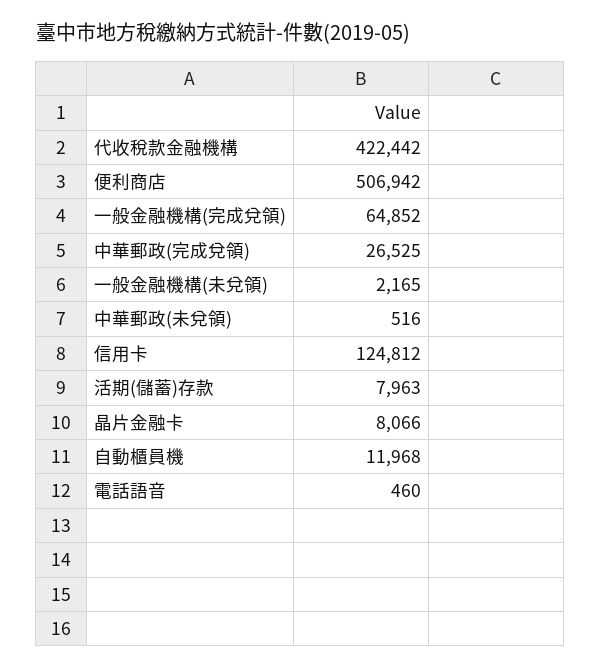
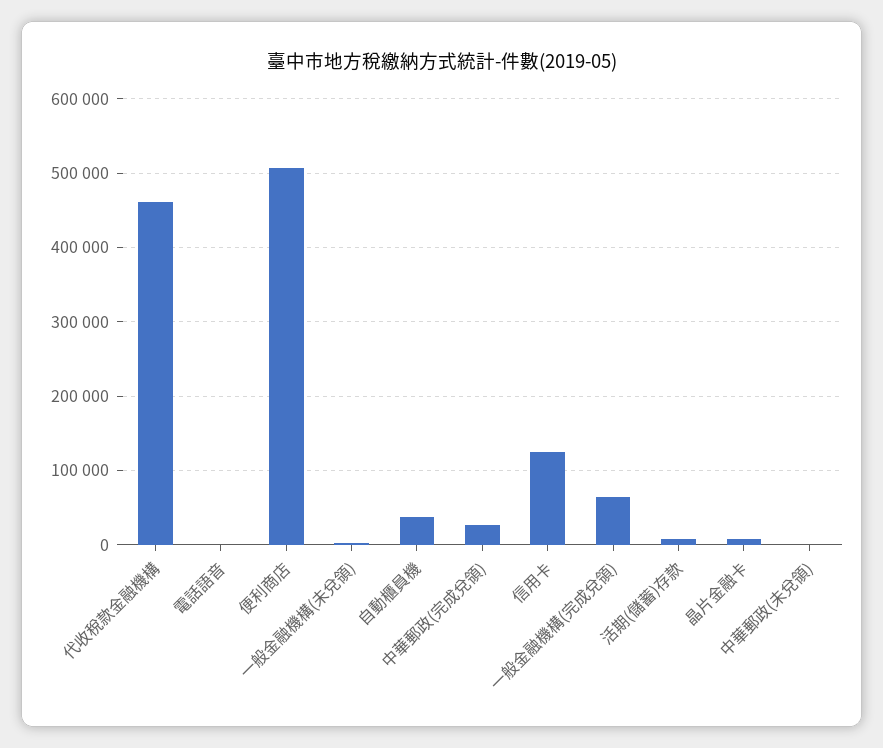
代收稅款金融機構: 422442 -> 460000
自動櫃員機: 11968 -> 40000

